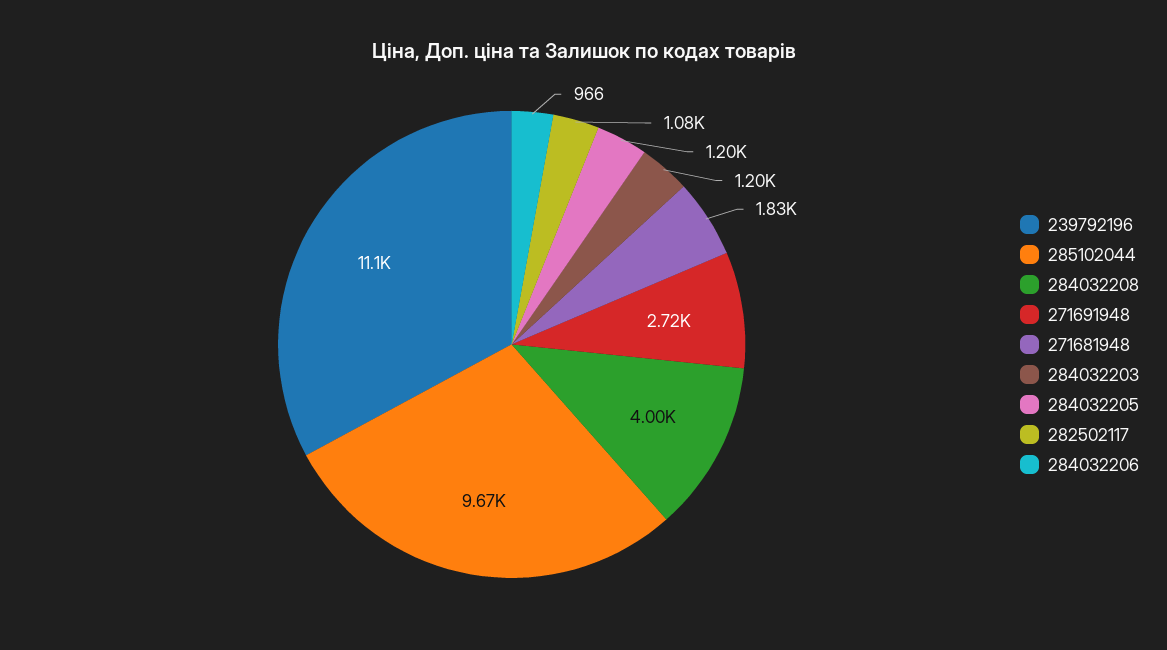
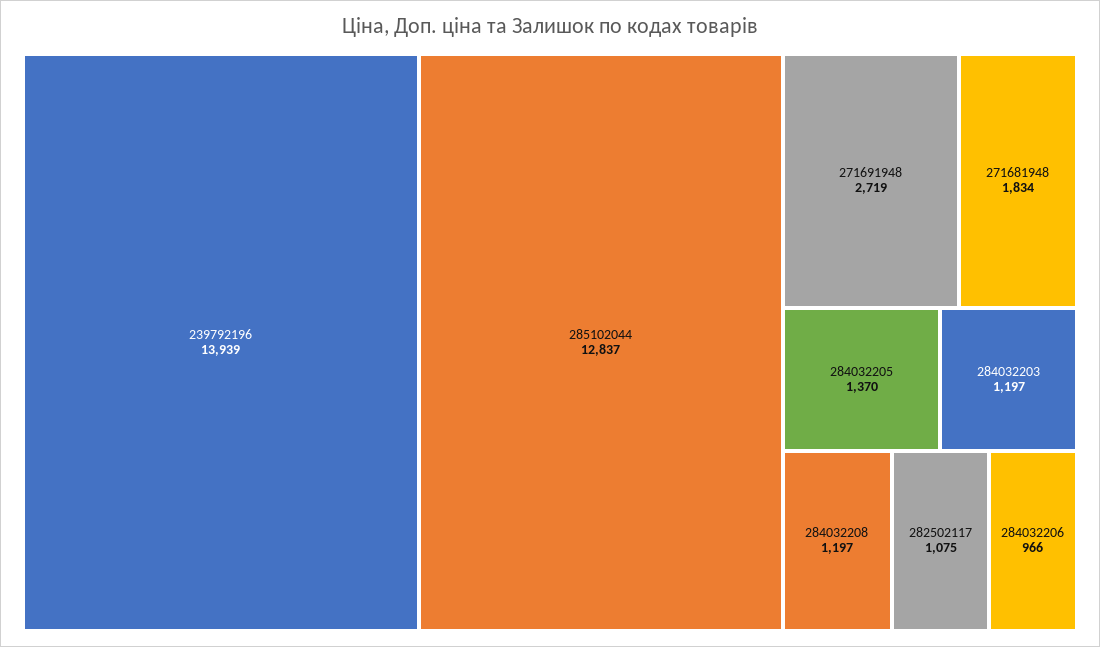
239792196: 11100 -> 13939
285102044: 9670 -> 12837
284032208: 4000 -> 1197
284032205: 1200 -> 1370

